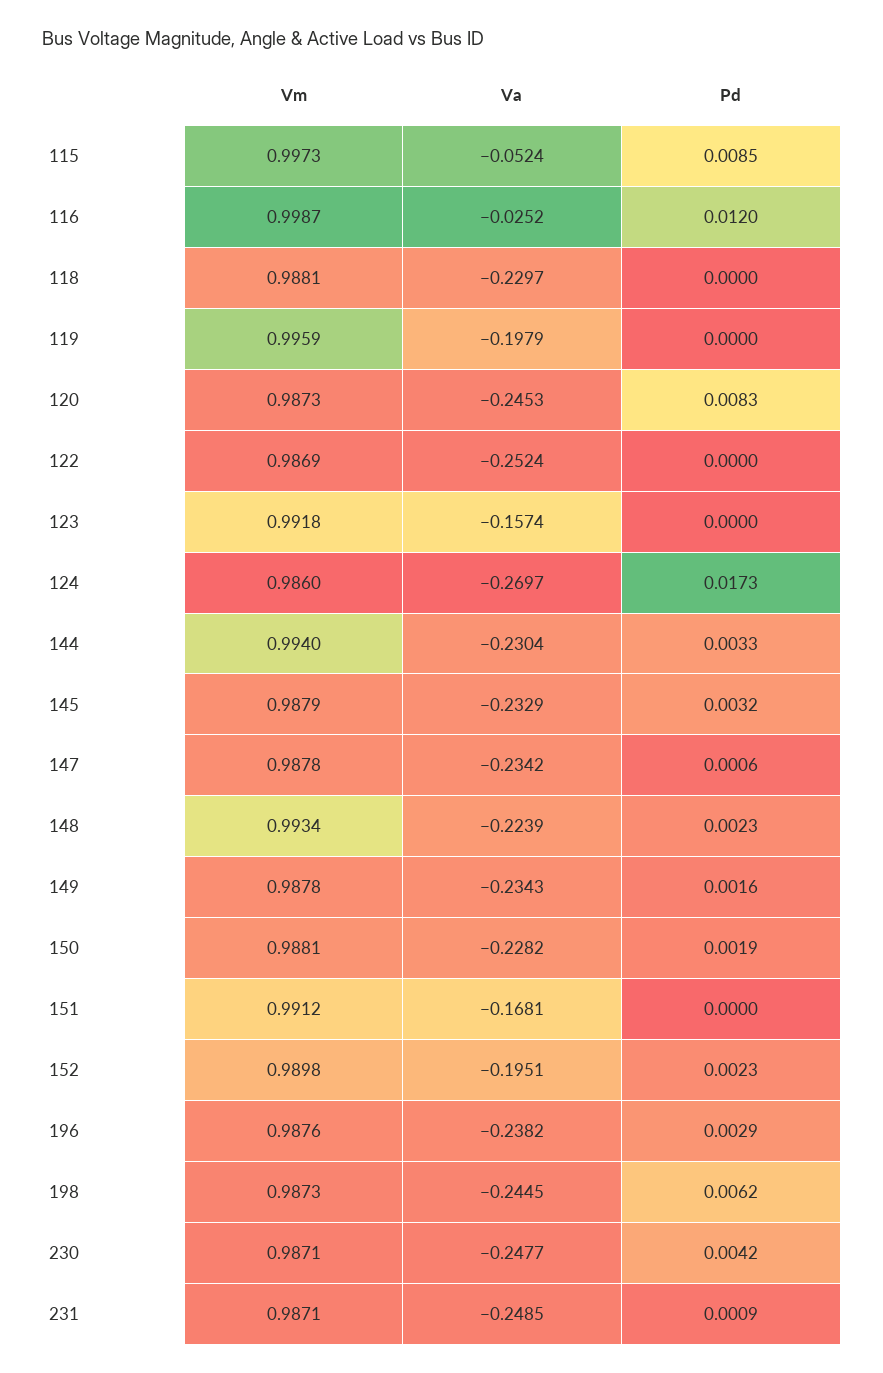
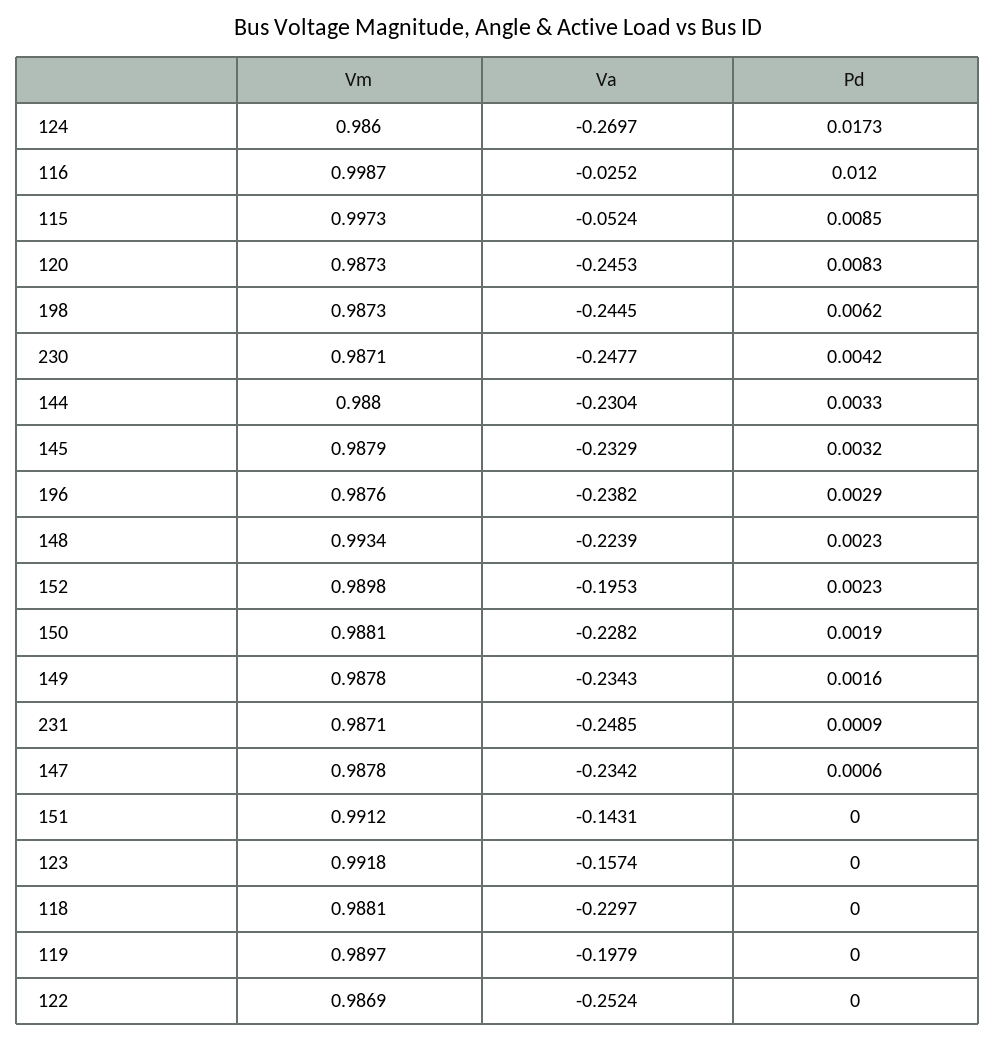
Vm, 119: 0.9959 -> 0.9897
Vm, 144: 0.994 -> 0.988
Va, 151: -0.1681 -> -0.1431
Va, 152: -0.1951 -> -0.1953

